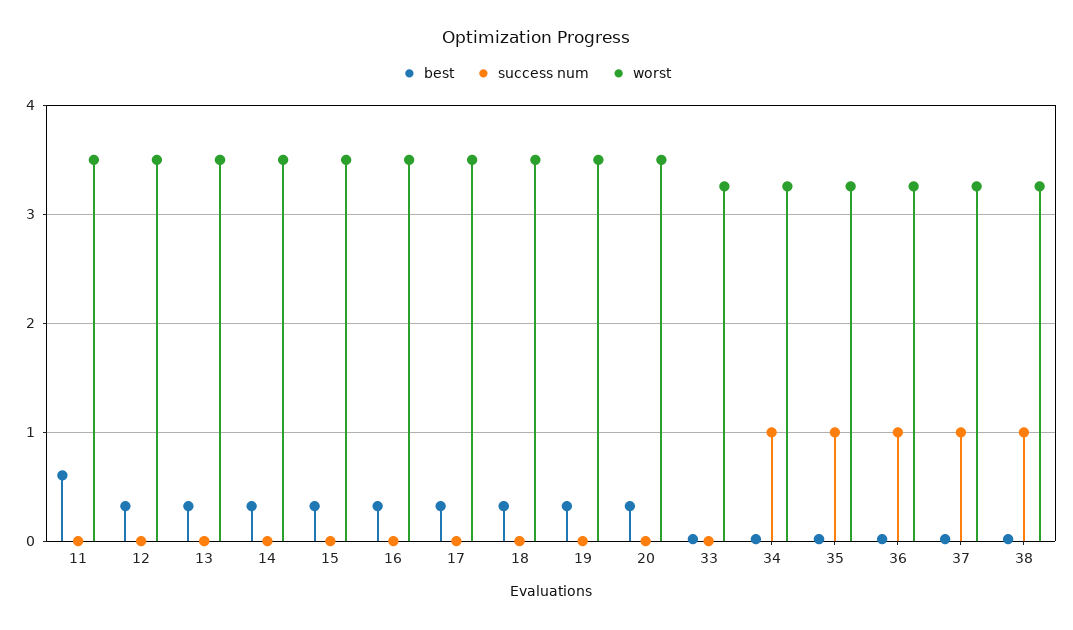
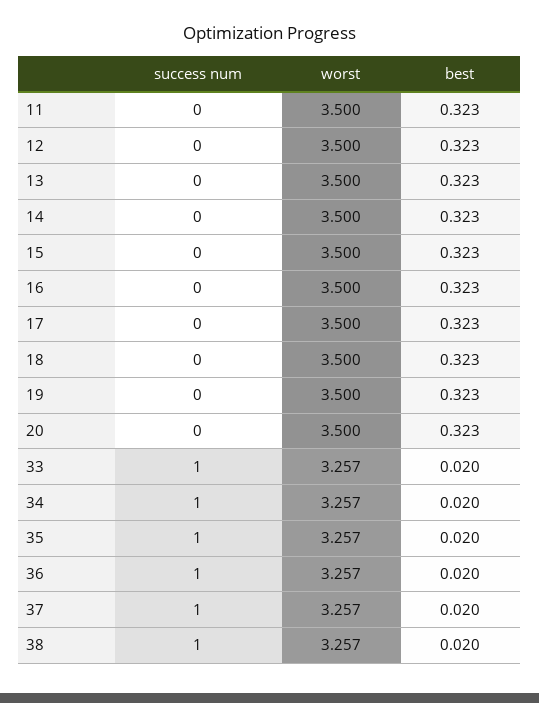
best, 11: 0.6 -> 0.323
success num, 33: 0 -> 1

